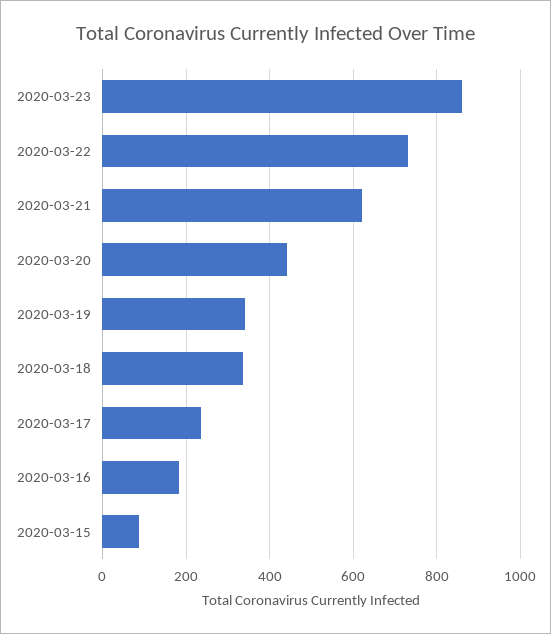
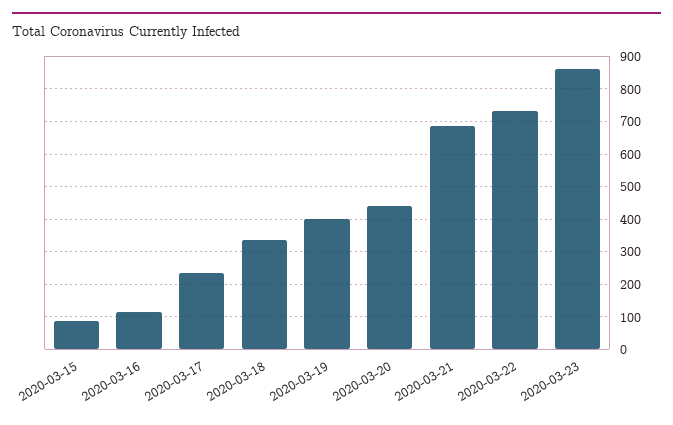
2020-03-21: 620 -> 680
2020-03-19: 340 -> 400
2020-03-16: 180 -> 120

